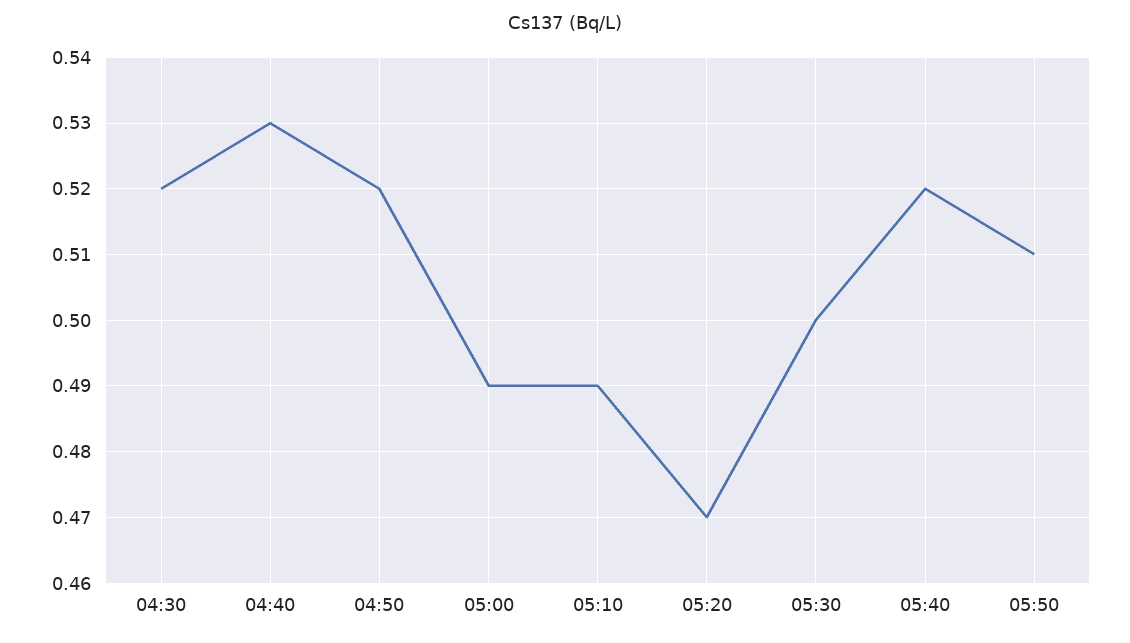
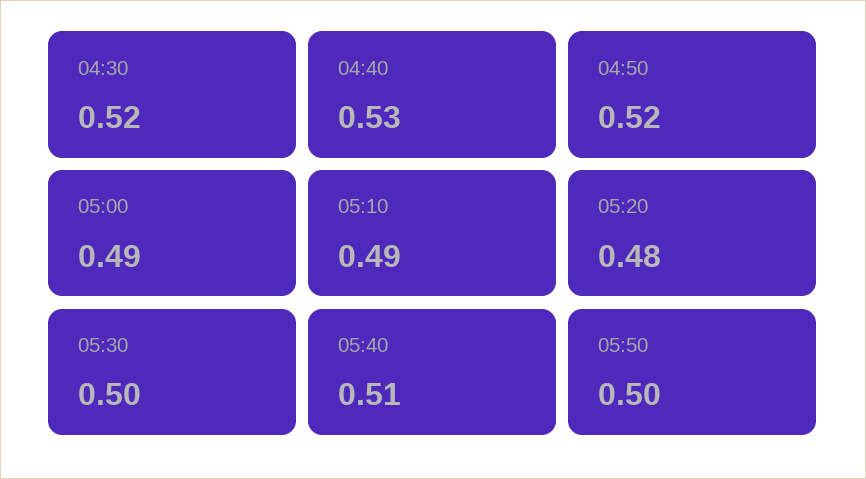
05:20: 0.47 -> 0.48
05:40: 0.52 -> 0.51
05:50: 0.51 -> 0.5

